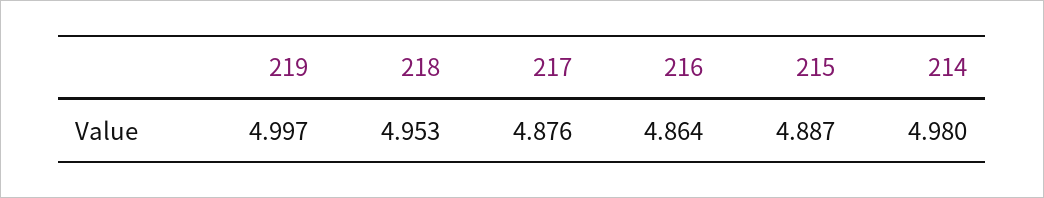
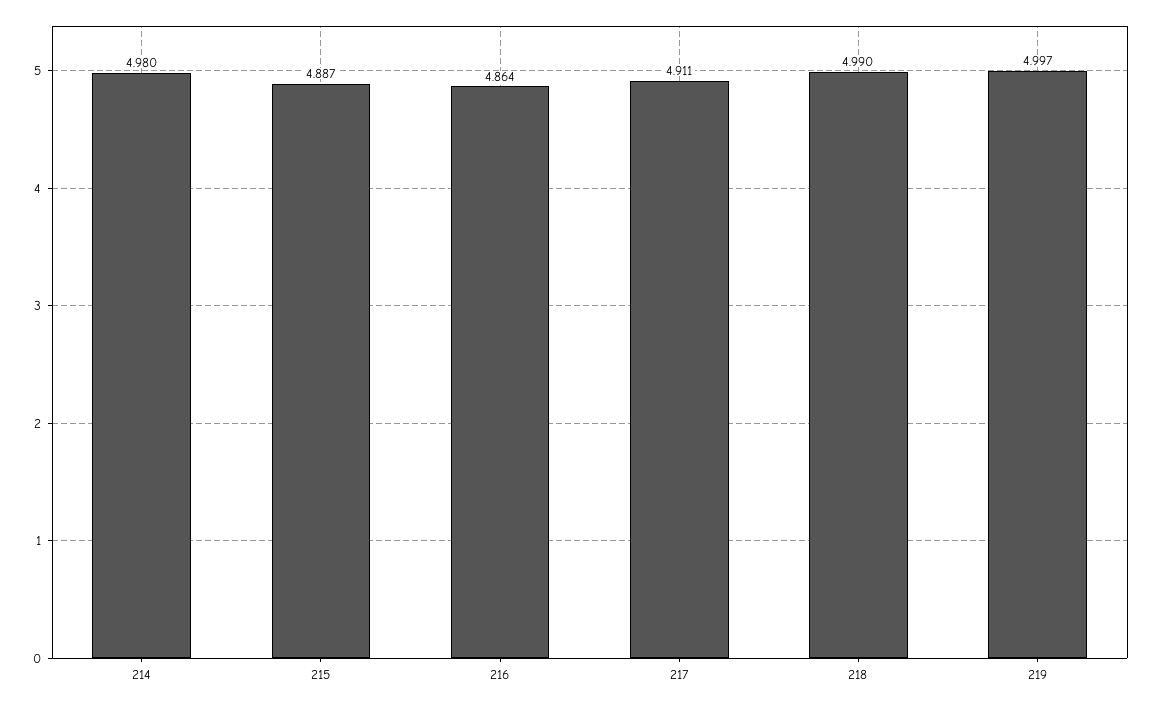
218: 4.953 -> 4.99
217: 4.876 -> 4.911

